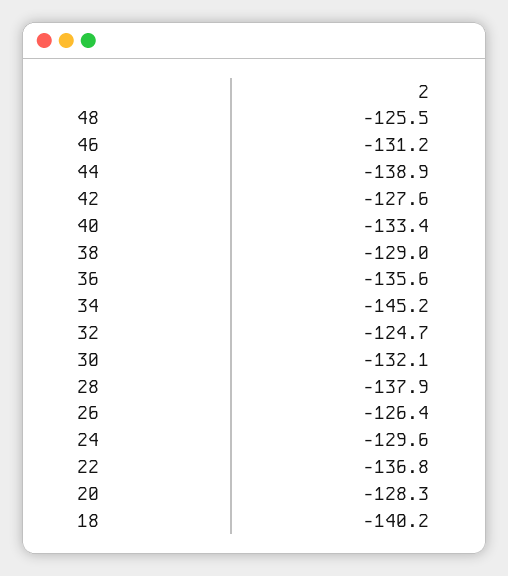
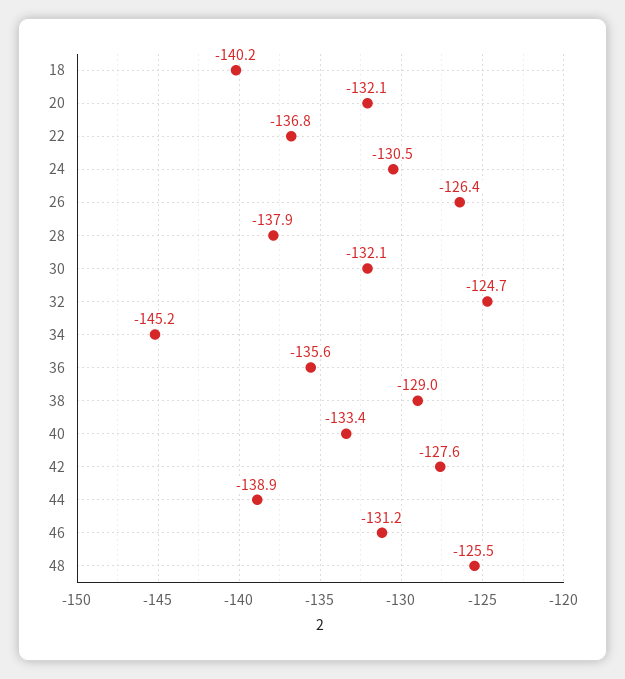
24: -129.6 -> -130.5
20: -128.3 -> -132.1

